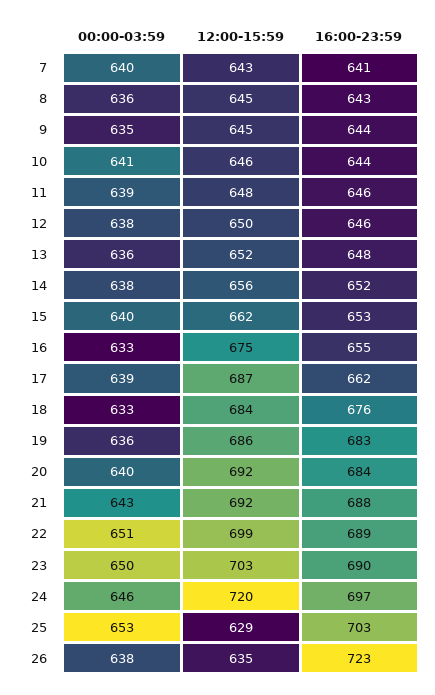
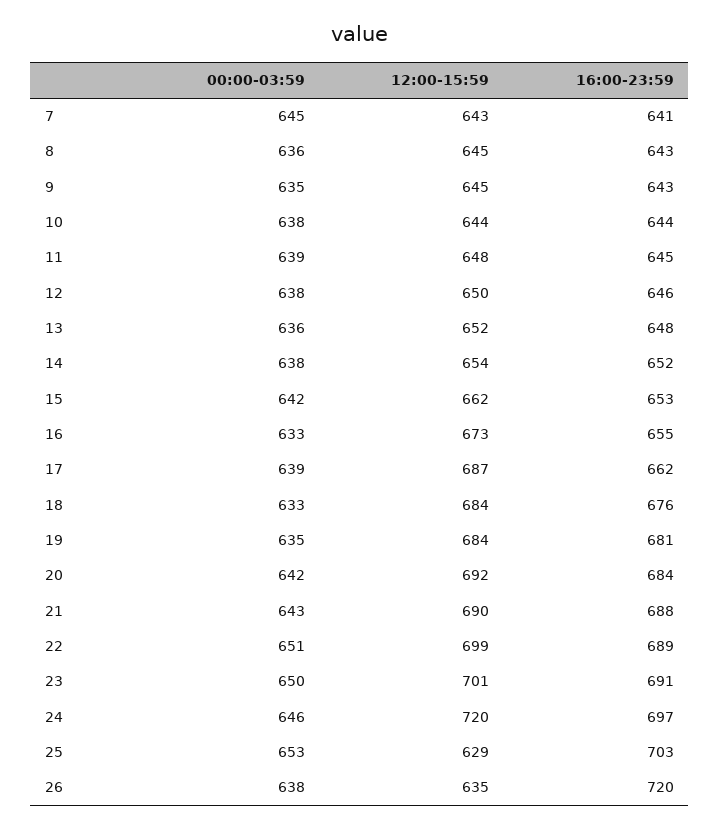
00:00-03:59, 7: 640 -> 645
16:00-23:59, 9: 644 -> 643
00:00-03:59, 10: 641 -> 638
12:00-15:59, 10: 646 -> 644
16:00-23:59, 11: 646 -> 645
12:00-15:59, 14: 656 -> 654
00:00-03:59, 15: 640 -> 642
12:00-15:59, 16: 675 -> 673
00:00-03:59, 19: 636 -> 635
12:00-15:59, 19: 686 -> 684
16:00-23:59, 19: 683 -> 681
00:00-03:59, 20: 640 -> 642
12:00-15:59, 21: 692 -> 690
12:00-15:59, 23: 703 -> 701
16:00-23:59, 23: 690 -> 691
16:00-23:59, 26: 723 -> 720

